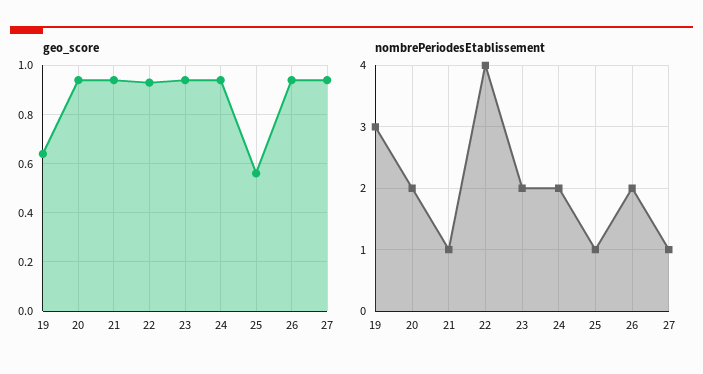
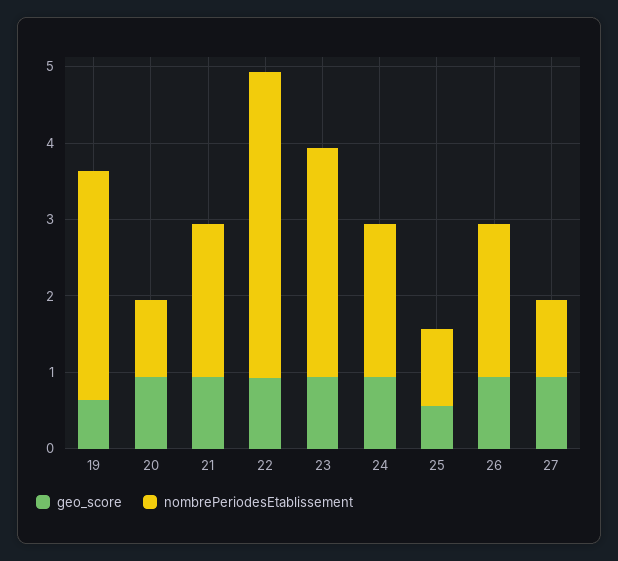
nombrePeriodesEtablissement, 20: 2 -> 1
nombrePeriodesEtablissement, 21: 1 -> 2
nombrePeriodesEtablissement, 23: 2 -> 3

